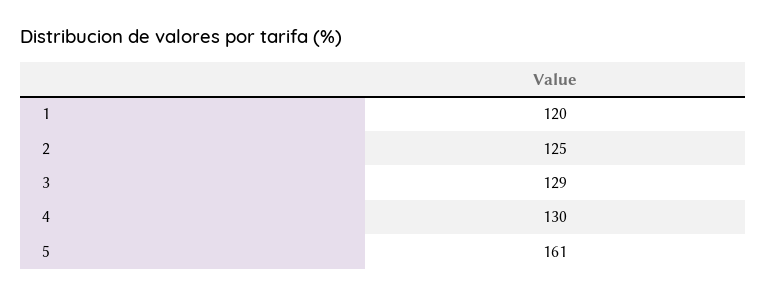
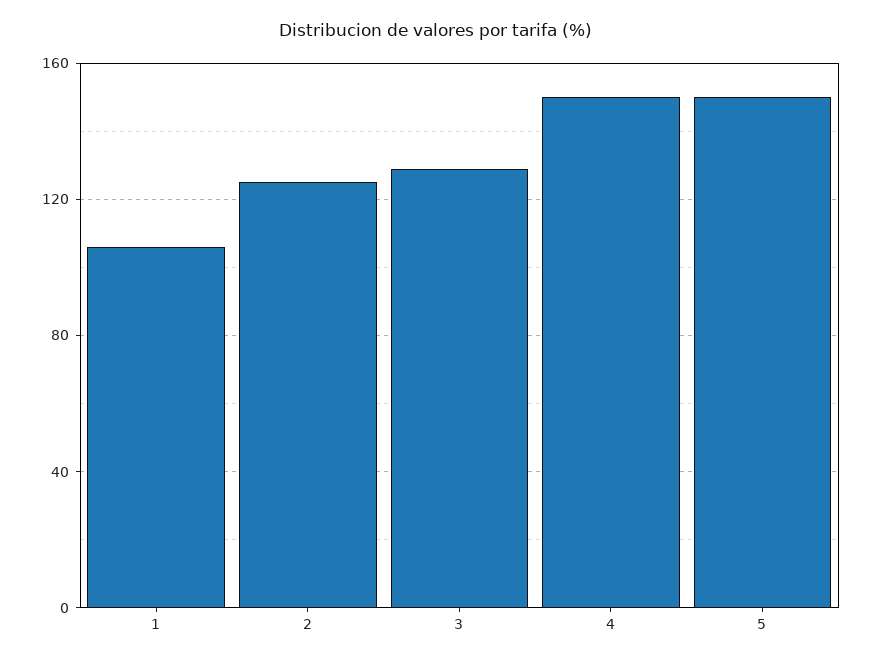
1: 120 -> 105
4: 130 -> 150
5: 161 -> 150

